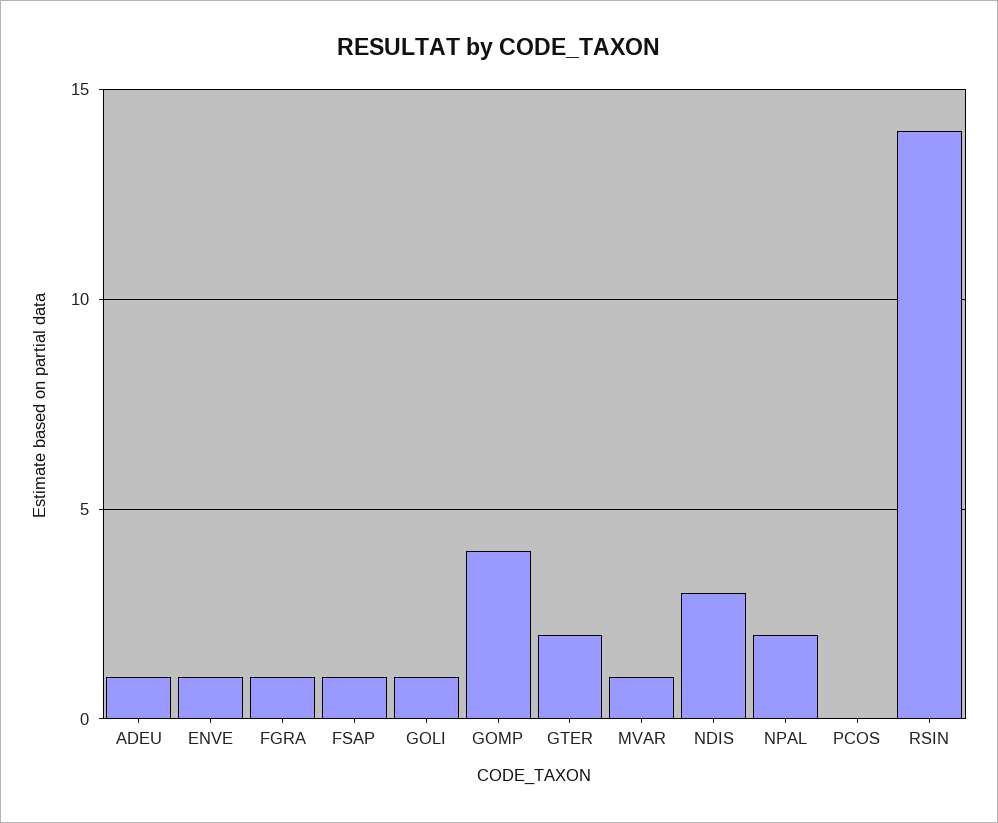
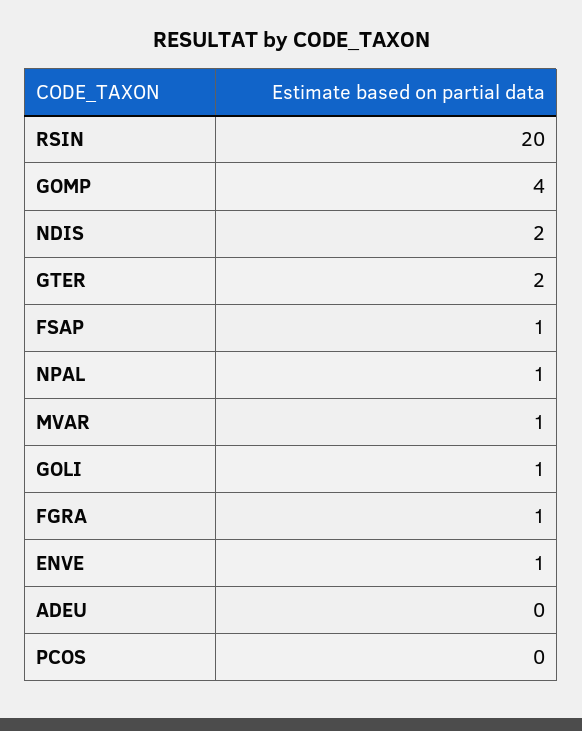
ADEU: 1 -> 0
NDIS: 3 -> 2
NPAL: 2 -> 1
RSIN: 14 -> 20

